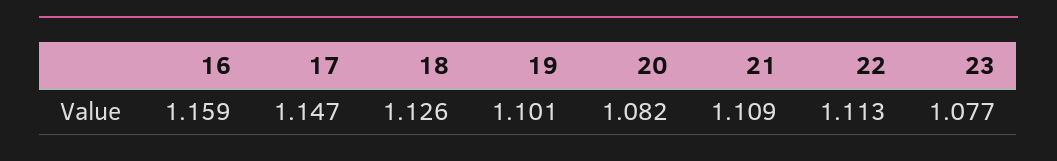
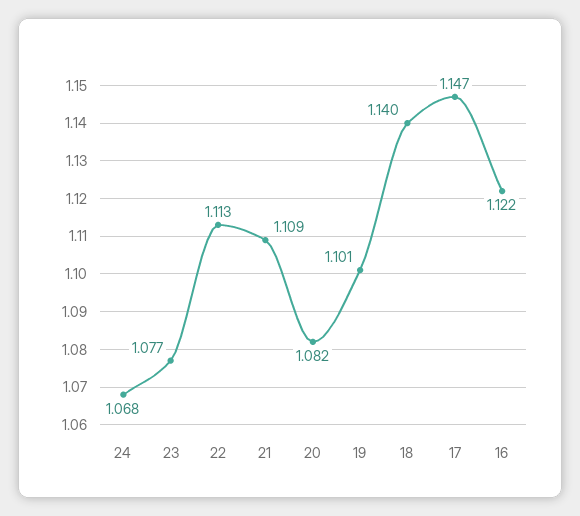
16: 1.159 -> 1.122
18: 1.126 -> 1.14
24: none -> 1.068

